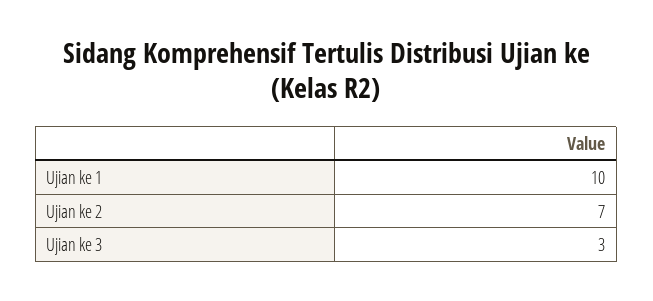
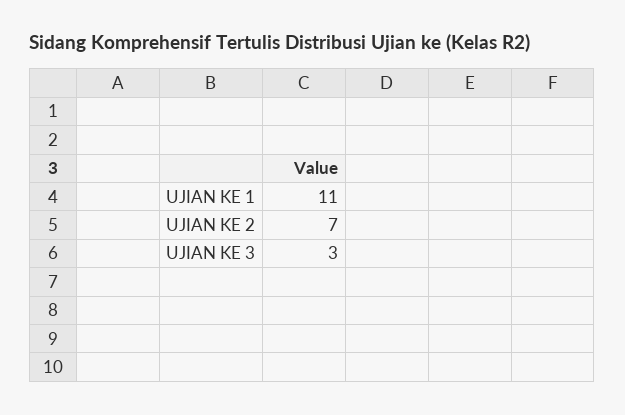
Ujian ke 1: 10 -> 11

